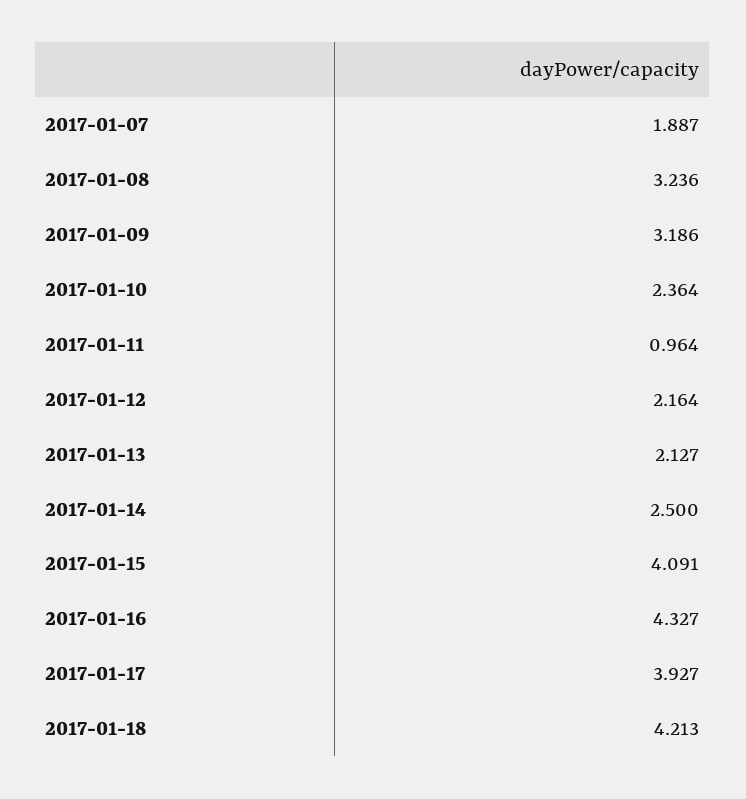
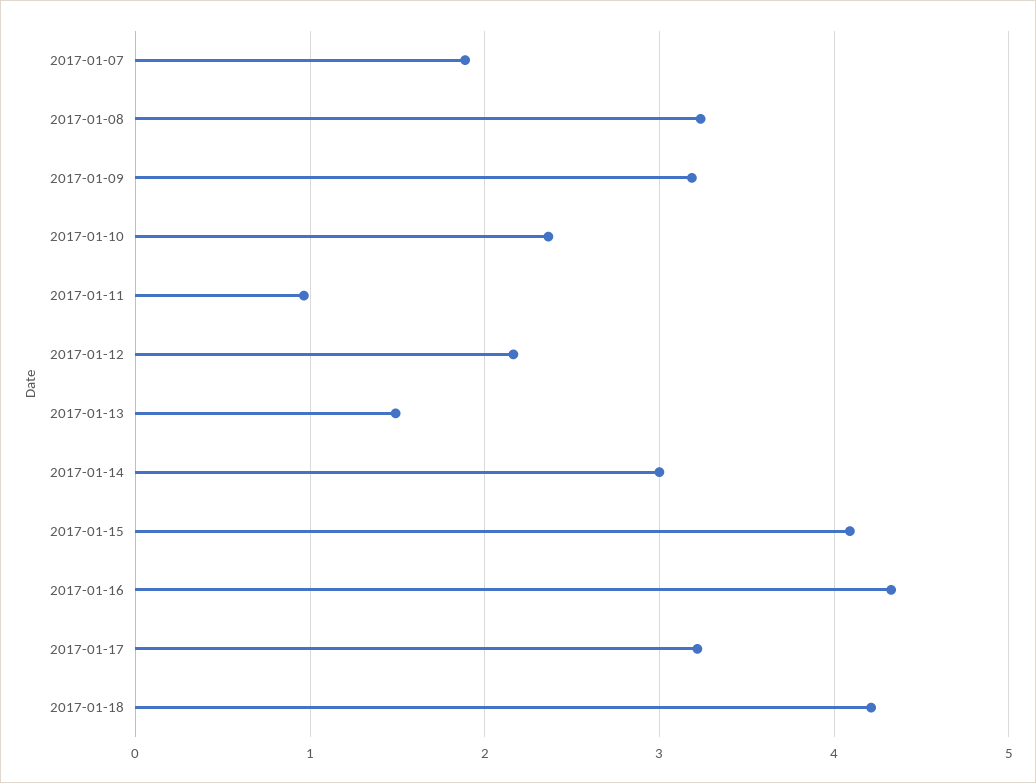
2017-01-13: 2.127 -> 1.5
2017-01-14: 2.5 -> 3
2017-01-17: 3.927 -> 3.2

